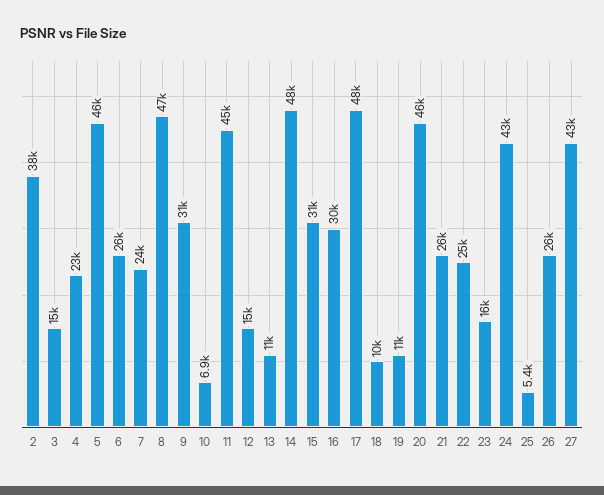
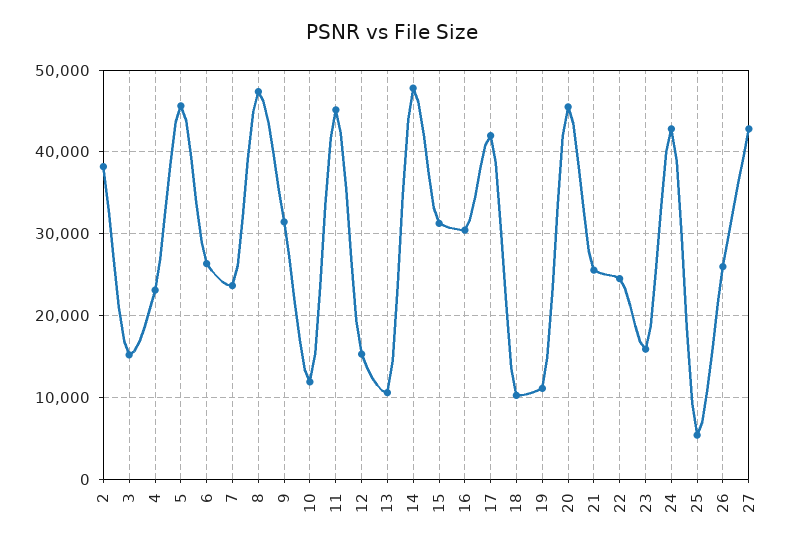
10: 6900 -> 12000
17: 48000 -> 42000

